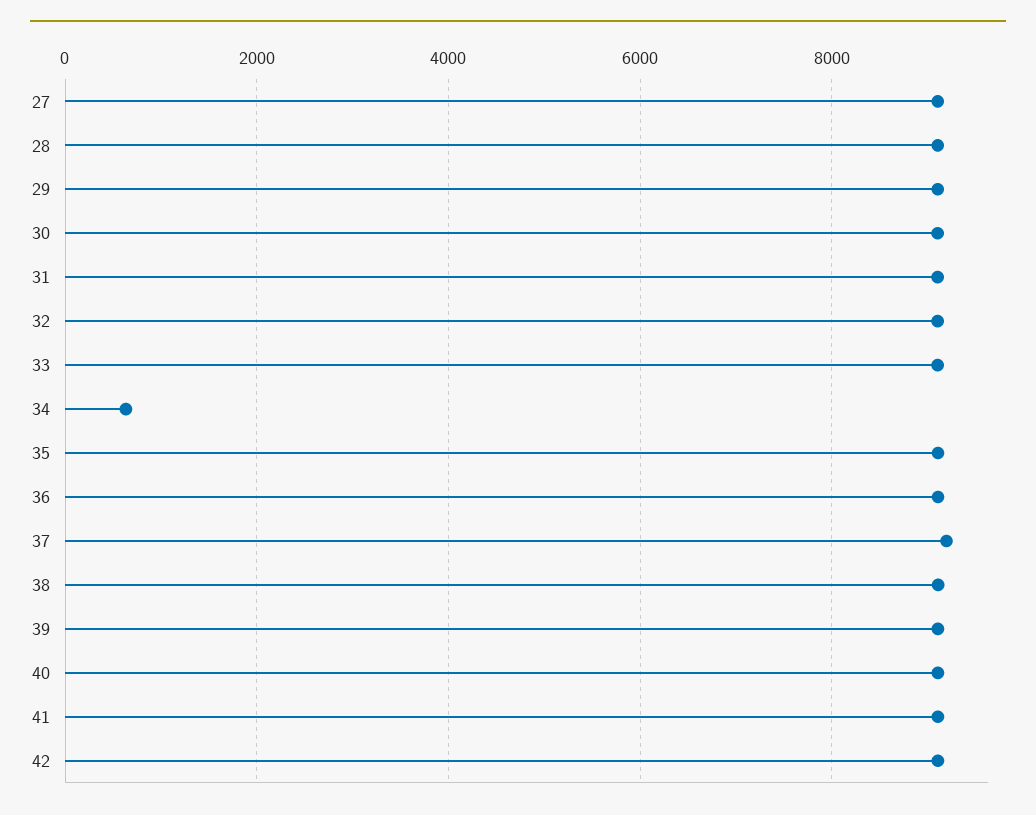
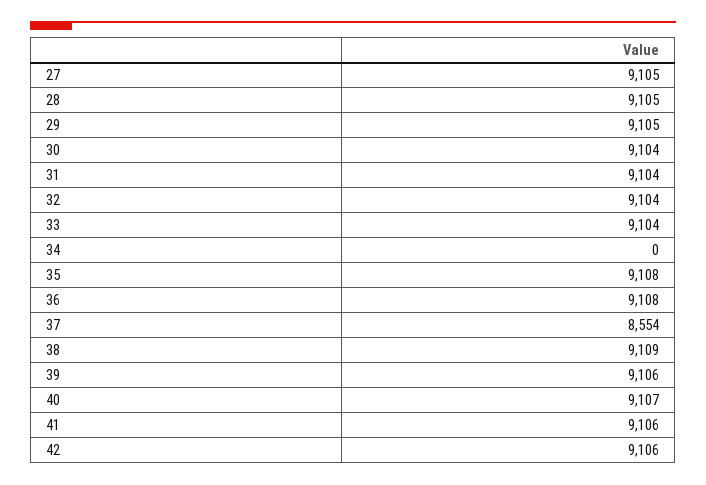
34: 600 -> 0
37: 9200 -> 8554

